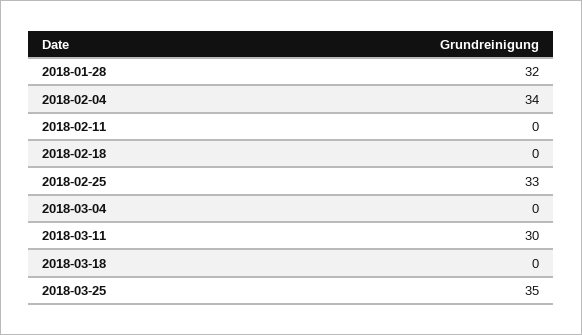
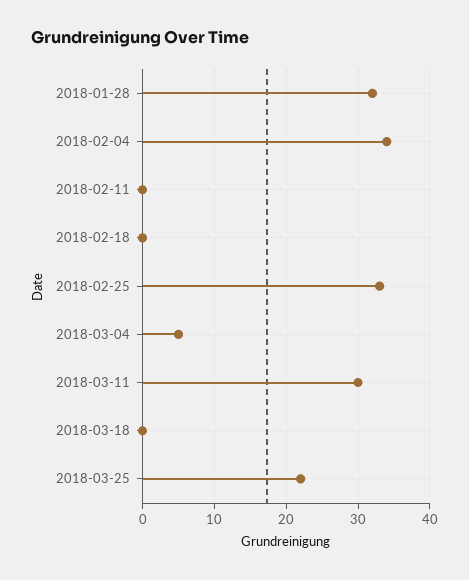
2018-03-04: 0 -> 5
2018-03-25: 35 -> 22

